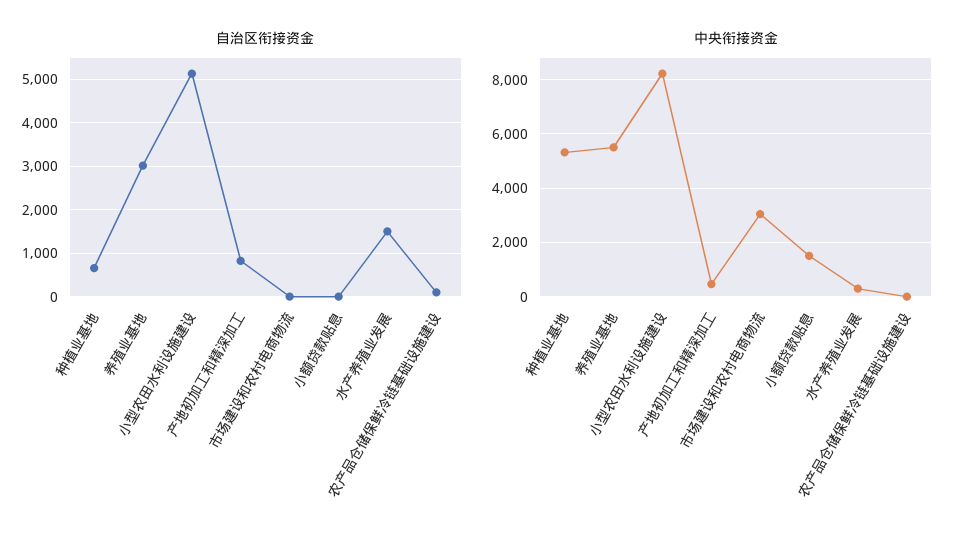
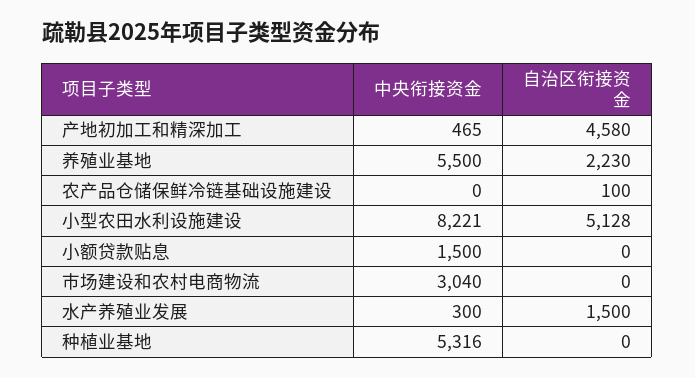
自治区衔接资金, 种植业基地: 600 -> 0
自治区衔接资金, 养殖业基地: 3000 -> 2230
自治区衔接资金, 产地初加工和精深加工: 800 -> 4580

